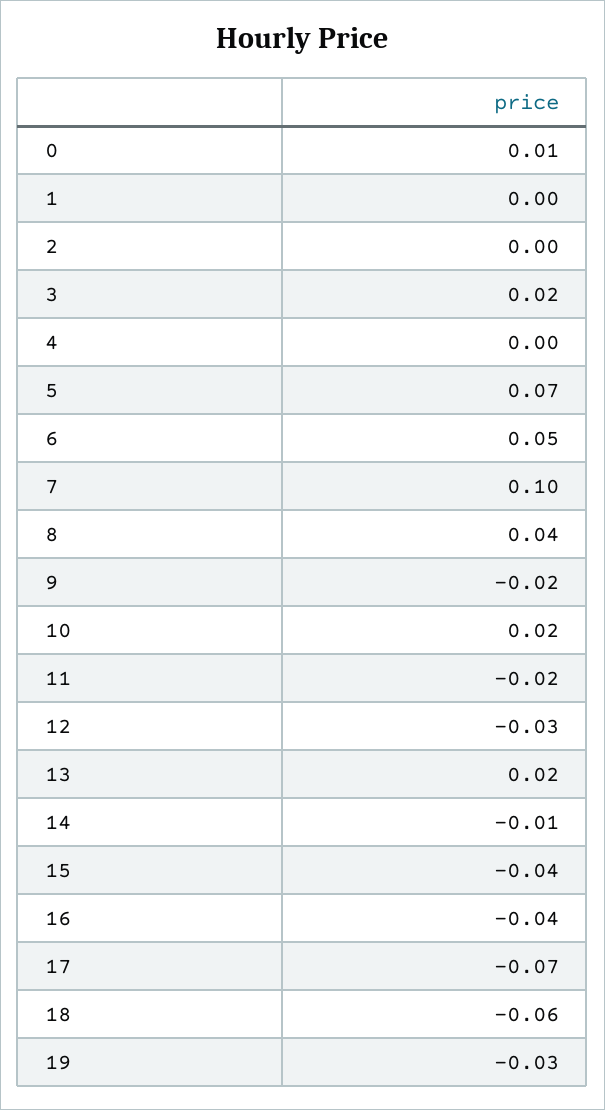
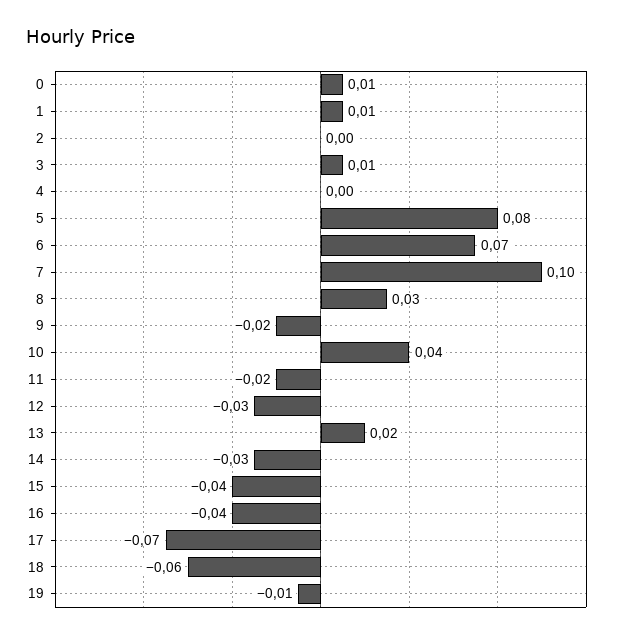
1: 0 -> 0.01
3: 0.02 -> 0.01
5: 0.07 -> 0.08
6: 0.05 -> 0.07
8: 0.04 -> 0.03
10: 0.02 -> 0.04
14: -0.01 -> -0.03
19: -0.03 -> -0.01

